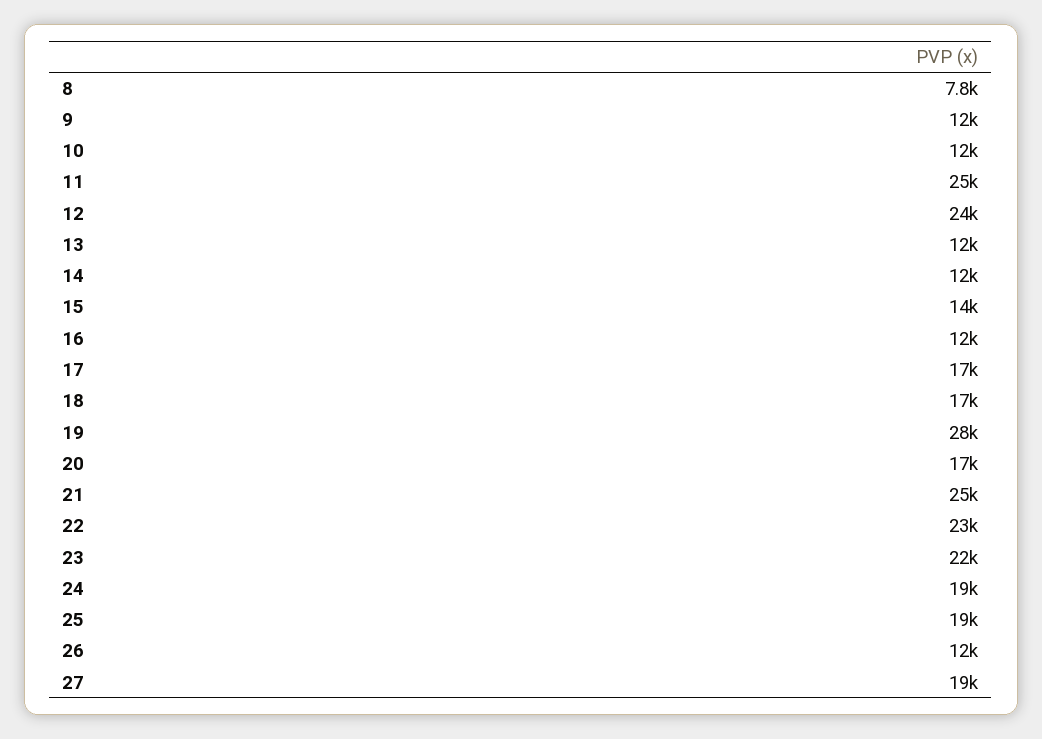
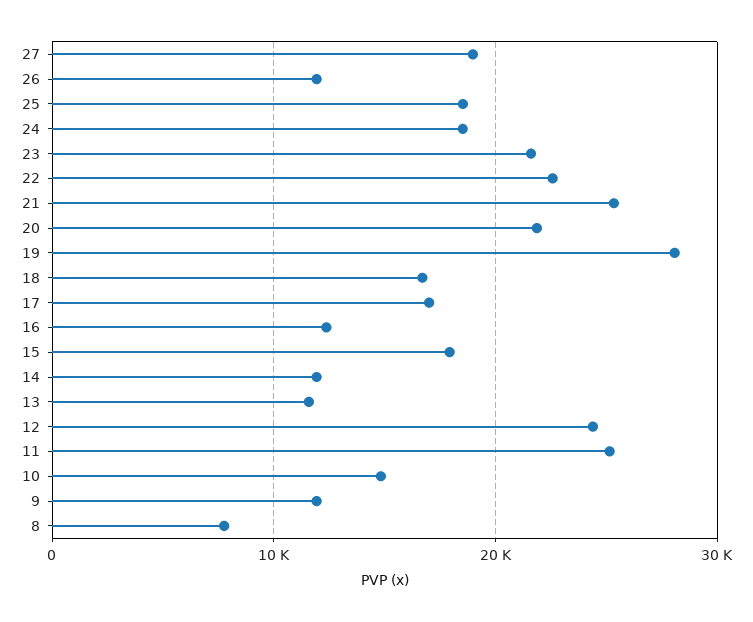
10: 12000 -> 15000
15: 14000 -> 18000
20: 17000 -> 22000

